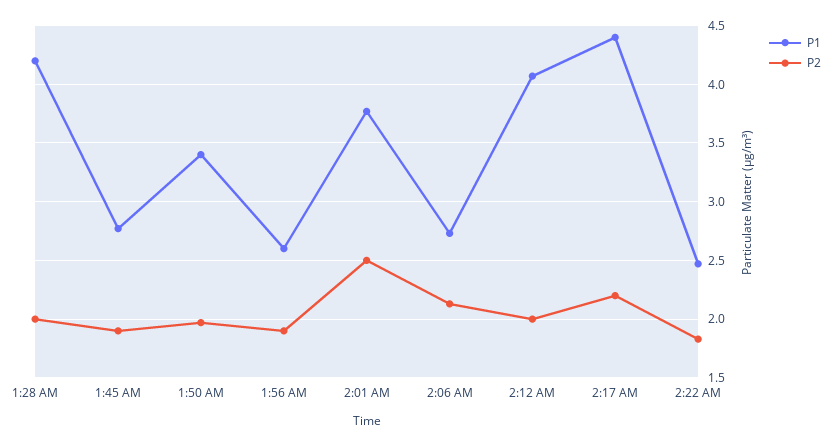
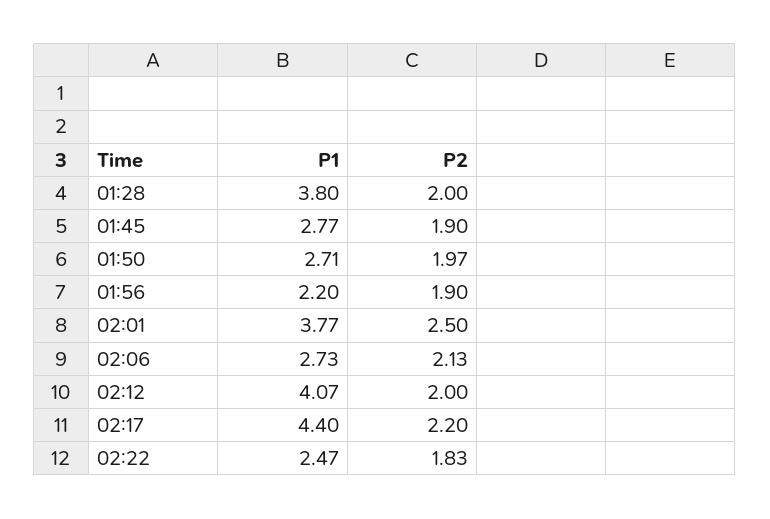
P1, 1:28 AM: 4.2 -> 3.8
P1, 1:50 AM: 3.4 -> 2.71
P1, 1:56 AM: 2.6 -> 2.2

